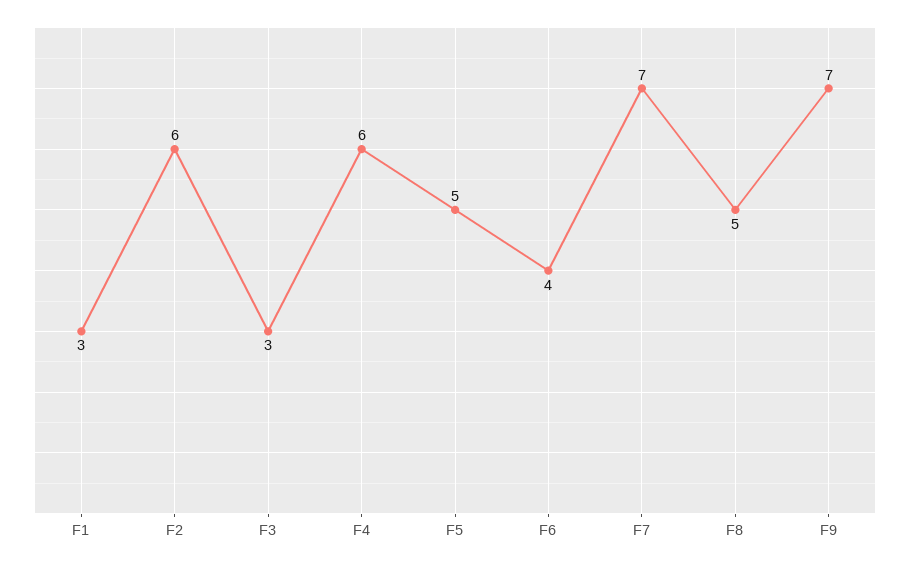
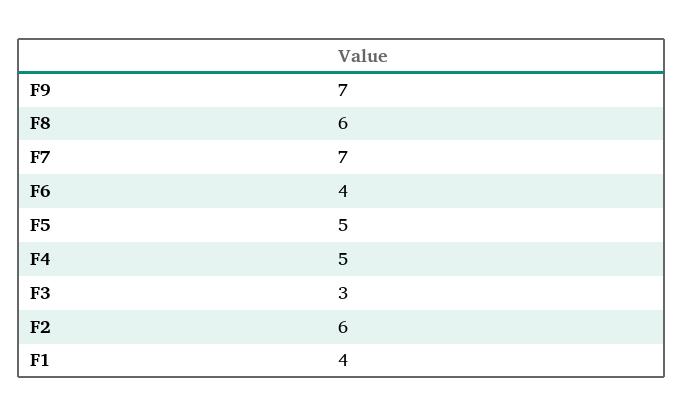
F1: 3 -> 4
F4: 6 -> 5
F8: 5 -> 6

